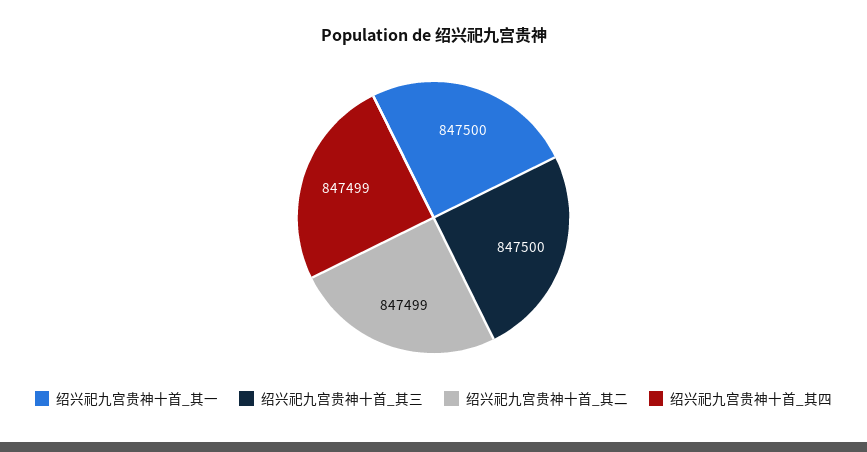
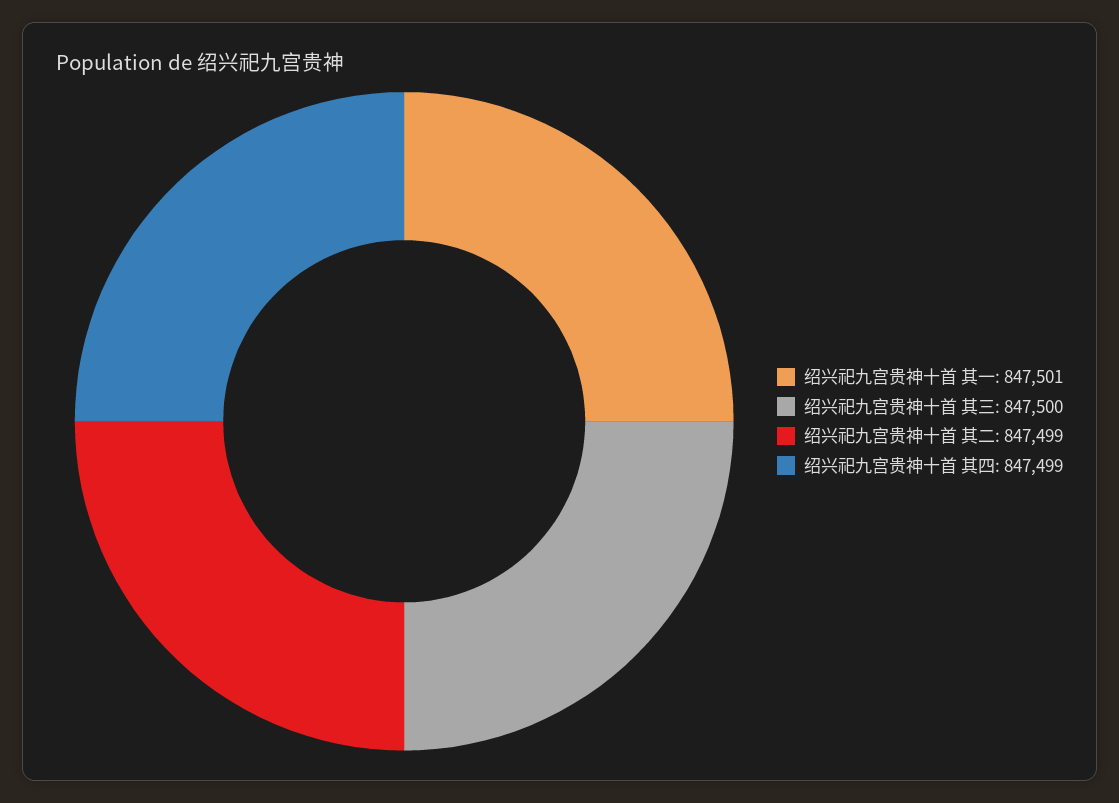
绍兴祀九宫贵神十首_其一: 847500 -> 847501

